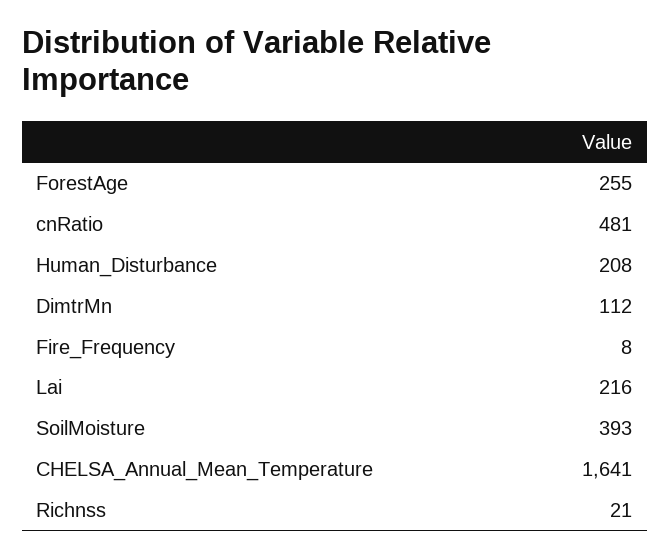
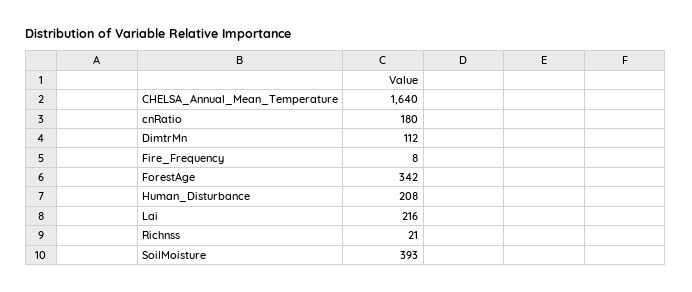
ForestAge: 255 -> 342
cnRatio: 481 -> 180
CHELSA_Annual_Mean_Temperature: 1641 -> 1640

